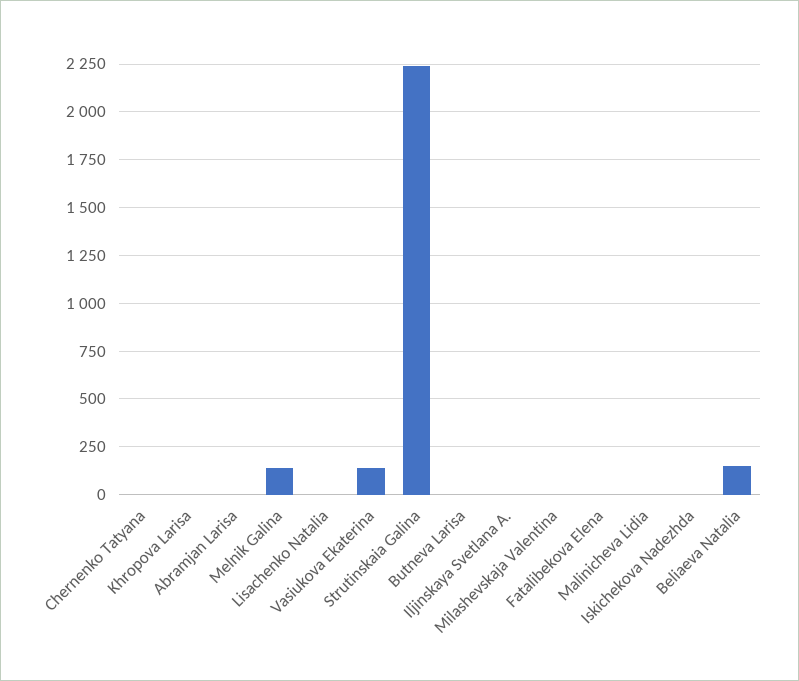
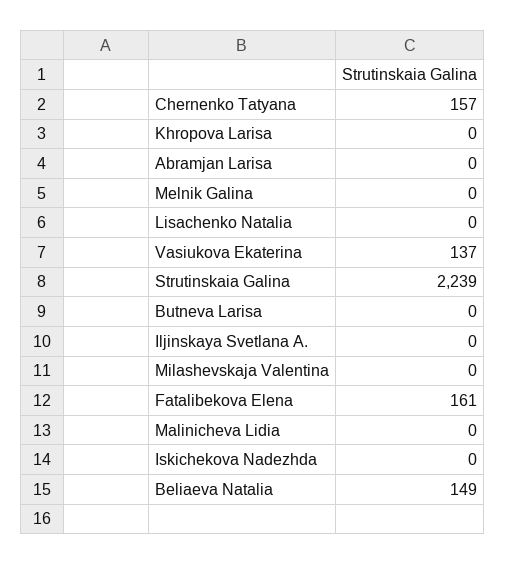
Chernenko Tatyana: 0 -> 157
Melnik Galina: 150 -> 0
Fatalibekova Elena: 0 -> 161

